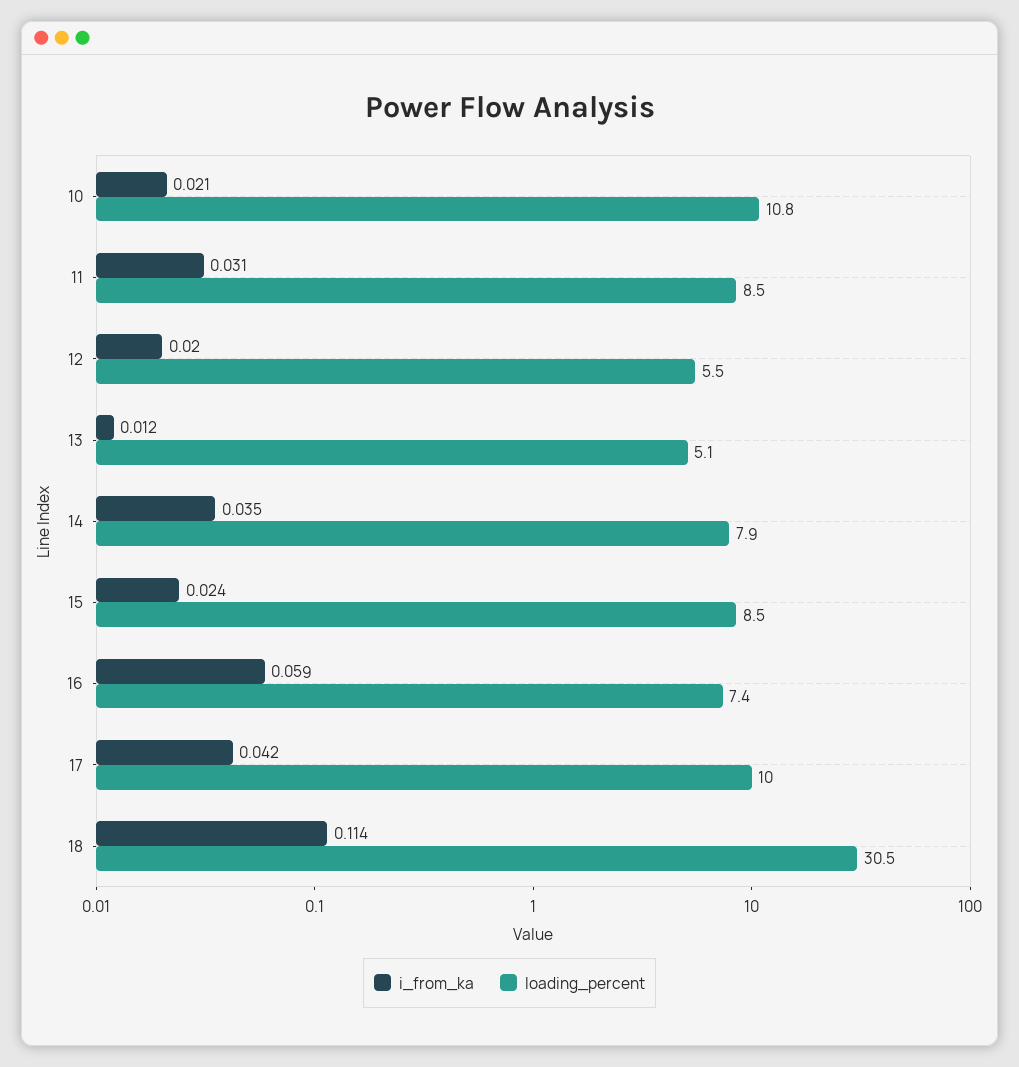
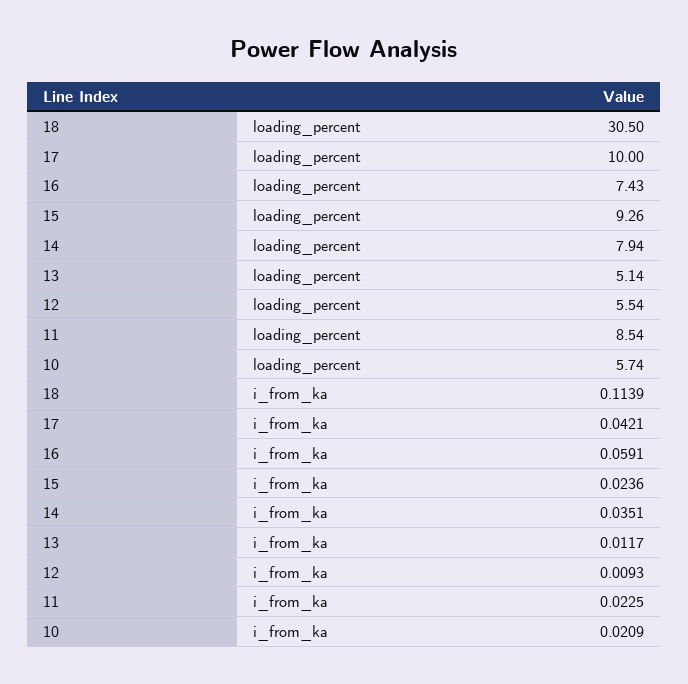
loading_percent, 10: 10.8 -> 5.74
i_from_ka, 11: 0.031 -> 0.0225
i_from_ka, 12: 0.02 -> 0.0093
loading_percent, 15: 8.5 -> 9.26

